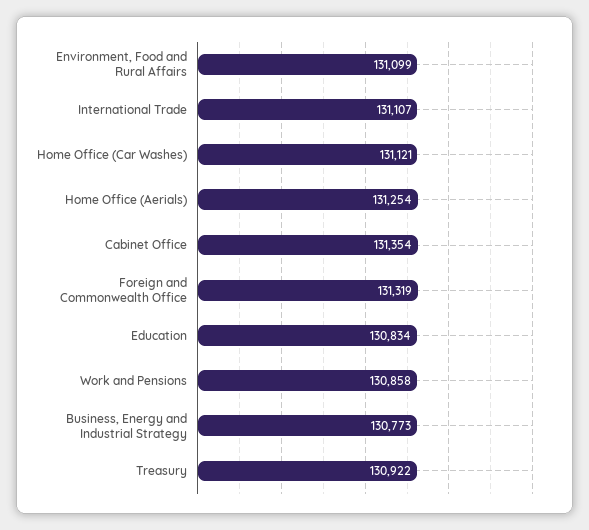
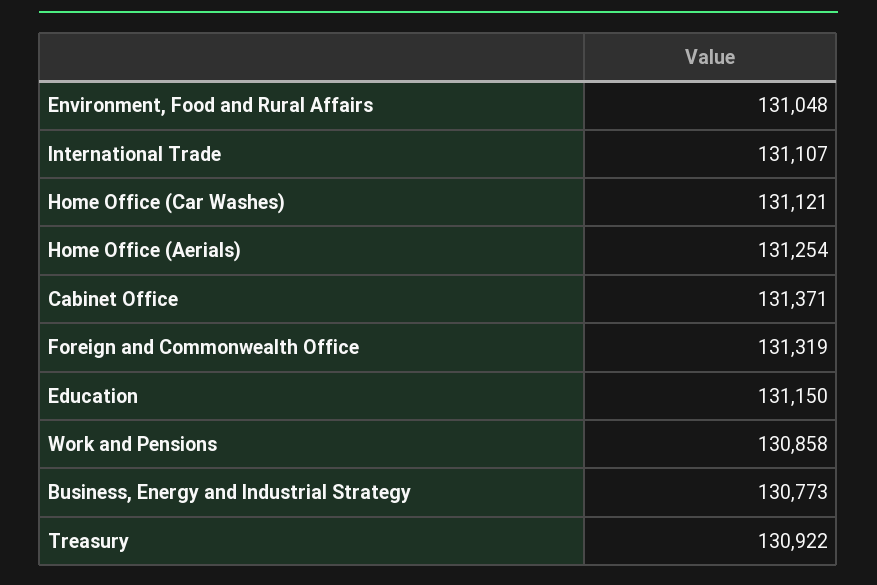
Environment, Food and Rural Affairs: 131099 -> 131048
Cabinet Office: 131354 -> 131371
Education: 130834 -> 131150

